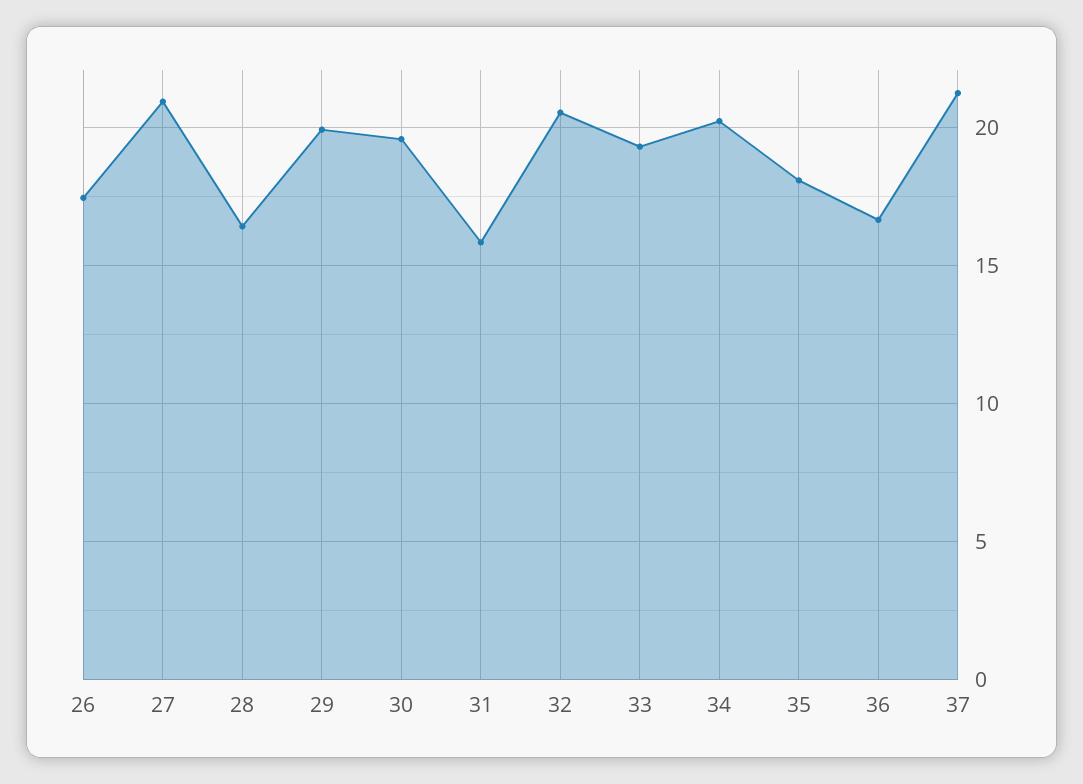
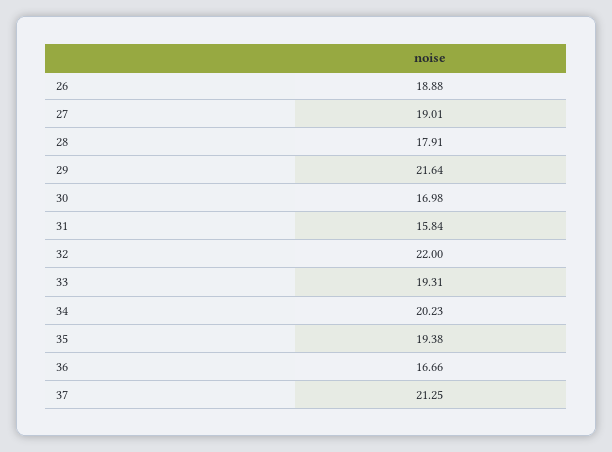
26: 17.5 -> 18.88
27: 21 -> 19.01
28: 16.5 -> 17.91
29: 20 -> 21.64
30: 19.5 -> 16.98
32: 20.5 -> 22
35: 18 -> 19.38

